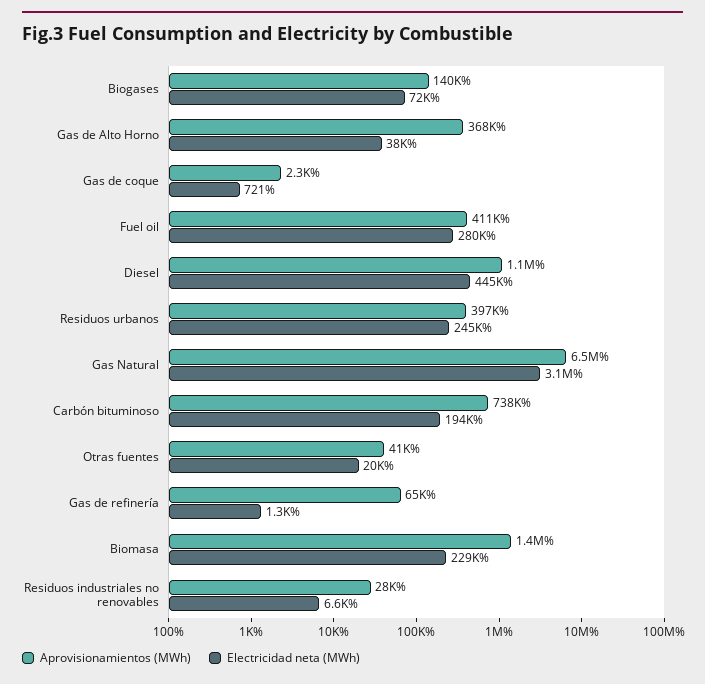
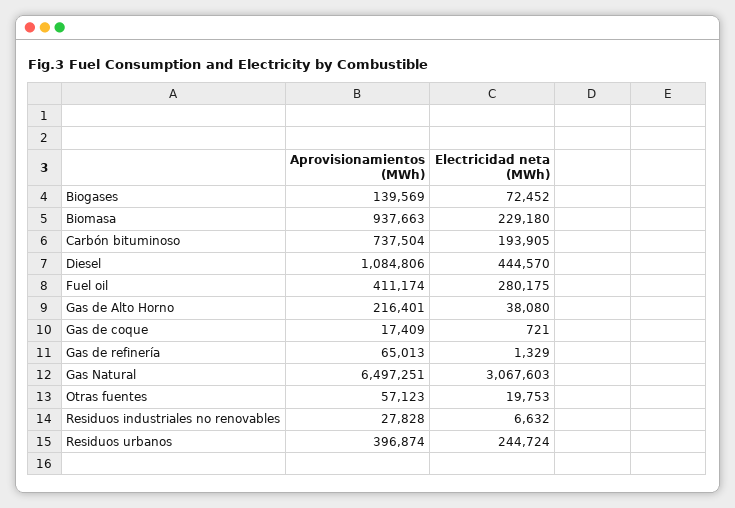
Aprovisionamientos (MWh), Gas de Alto Horno: 368000 -> 216401
Aprovisionamientos (MWh), Gas de coque: 2300 -> 17409
Aprovisionamientos (MWh), Otras fuentes: 41000 -> 57123
Aprovisionamientos (MWh), Biomasa: 1400000 -> 937663

